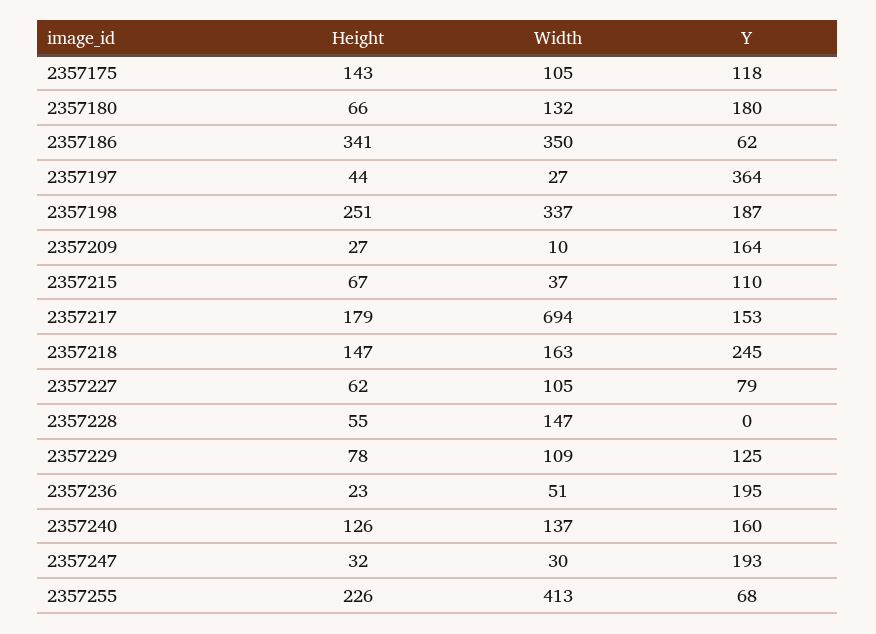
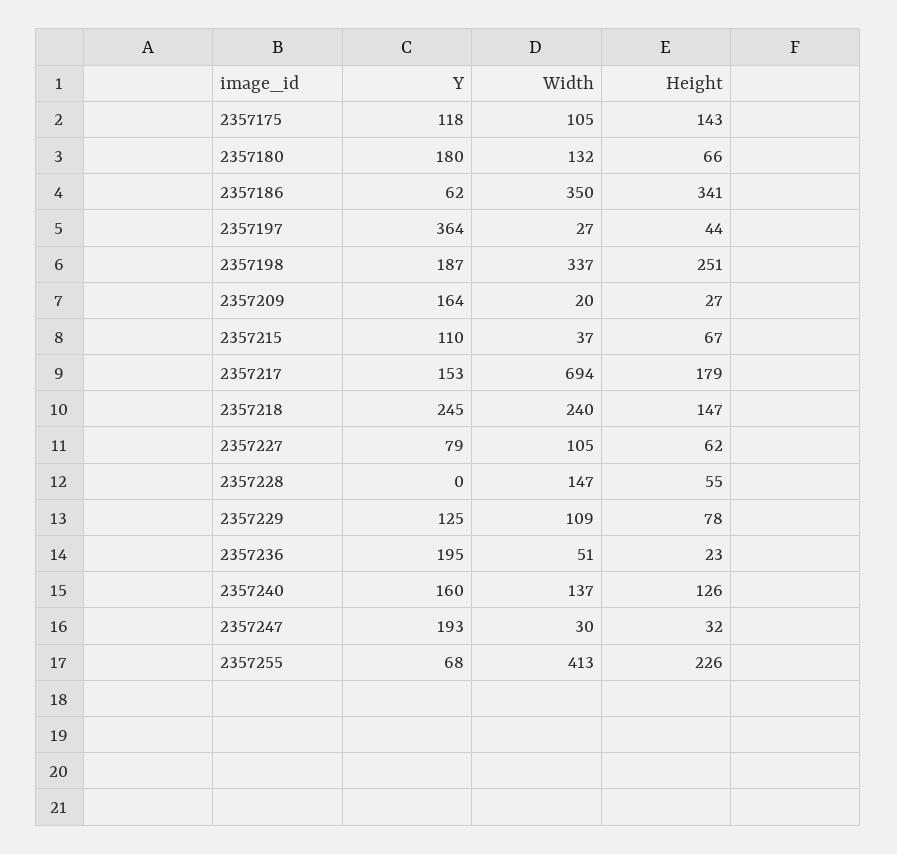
Width, 2357209: 10 -> 20
Width, 2357218: 163 -> 240

